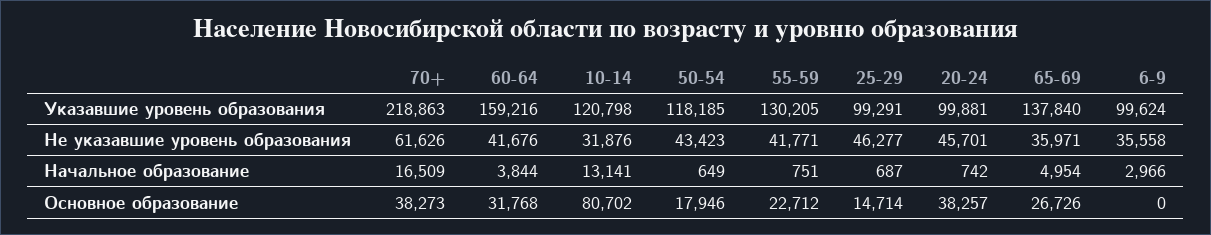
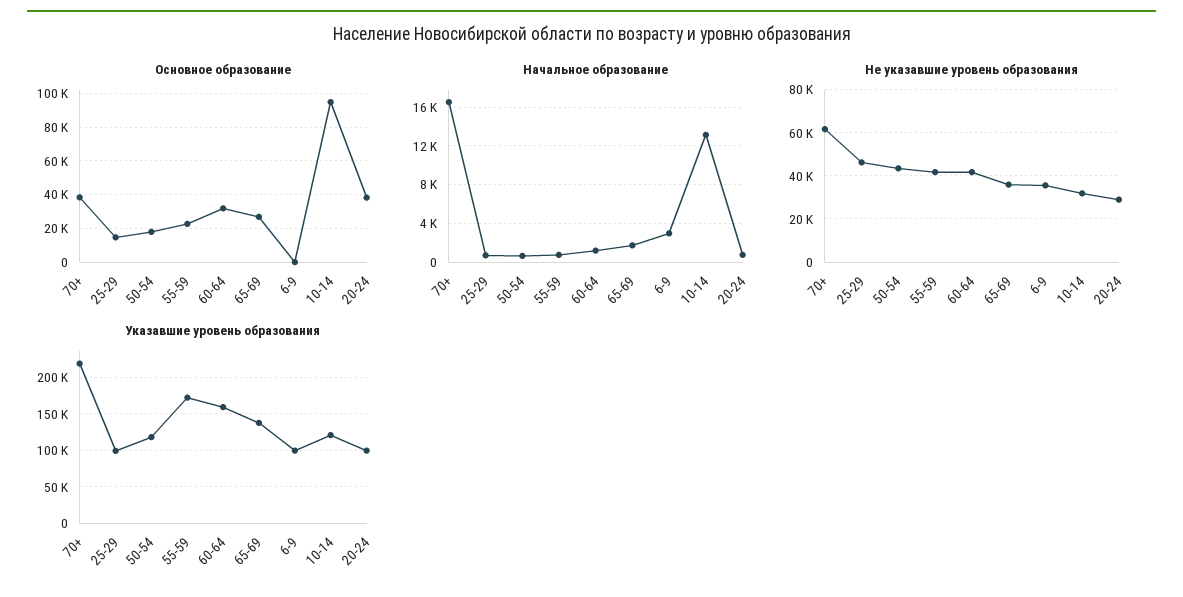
Указавшие уровень образования, 55-59: 130205 -> 170000
Не указавшие уровень образования, 20-24: 45701 -> 30000
Начальное образование, 60-64: 3844 -> 1000
Начальное образование, 65-69: 4954 -> 2000
Основное образование, 10-14: 80702 -> 95000

